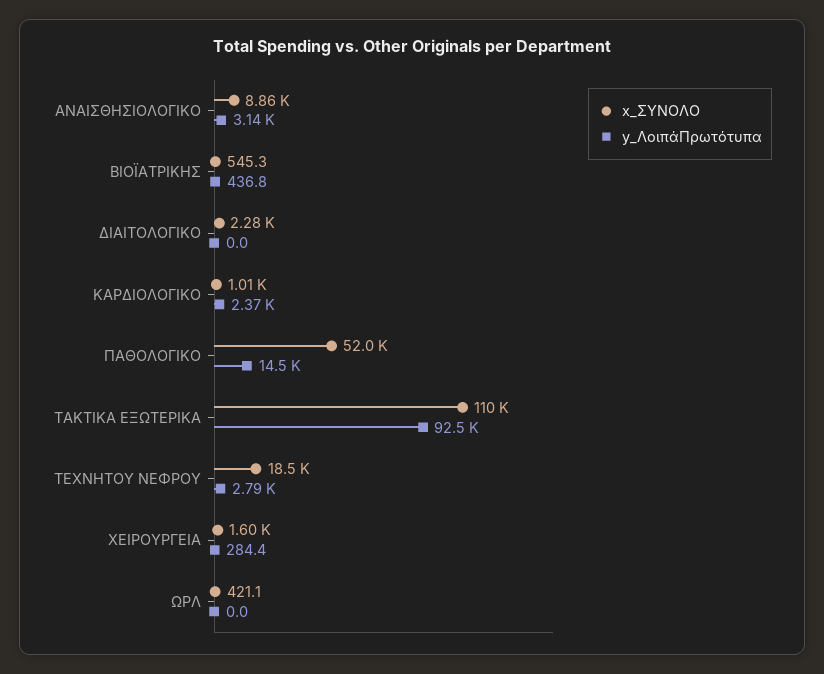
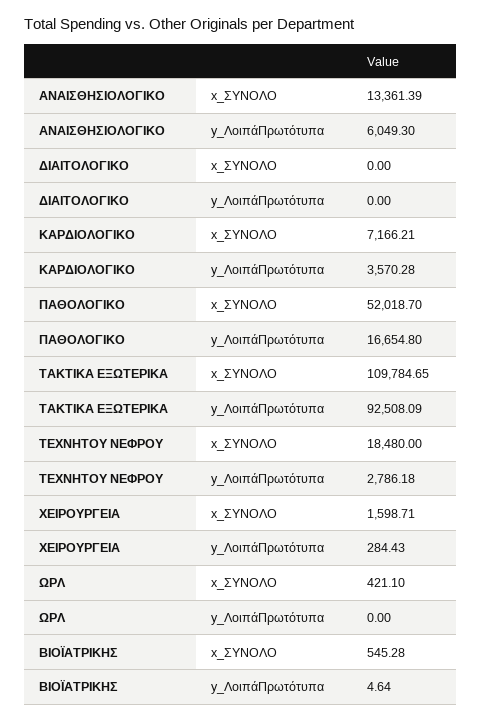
x_ΣΥΝΟΛΟ, ΑΝΑΙΣΘΗΣΙΟΛΟΓΙΚΟ: 8860 -> 13361.39
y_ΛοιπάΠρωτότυπα, ΑΝΑΙΣΘΗΣΙΟΛΟΓΙΚΟ: 3140 -> 6049.3
y_ΛοιπάΠρωτότυπα, ΒΙΟΪΑΤΡΙΚΗΣ: 436.8 -> 4.64
x_ΣΥΝΟΛΟ, ΔΙΑΙΤΟΛΟΓΙΚΟ: 2280 -> 0
x_ΣΥΝΟΛΟ, ΚΑΡΔΙΟΛΟΓΙΚΟ: 1010 -> 7166.21
y_ΛοιπάΠρωτότυπα, ΚΑΡΔΙΟΛΟΓΙΚΟ: 2370 -> 3570.28
y_ΛοιπάΠρωτότυπα, ΠΑΘΟΛΟΓΙΚΟ: 14500 -> 16654.8

